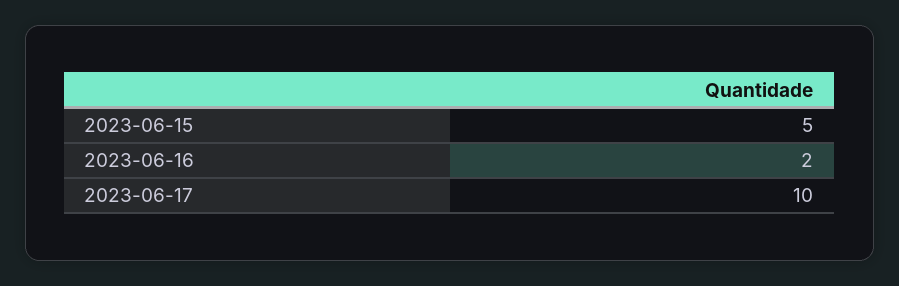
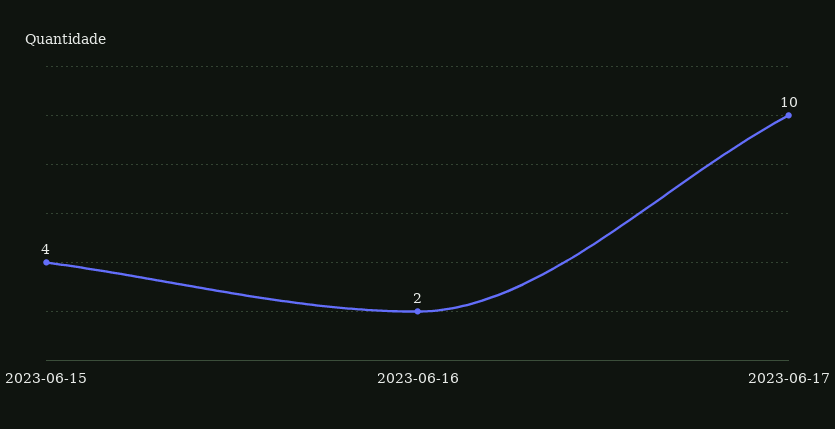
2023-06-15: 5 -> 4

